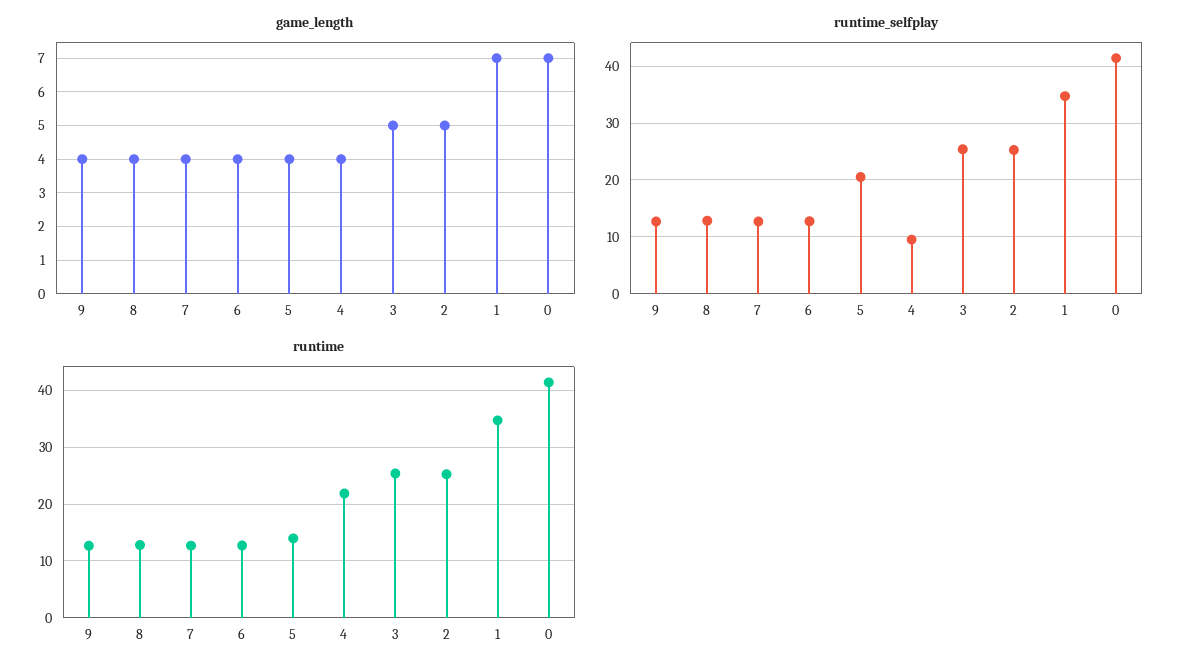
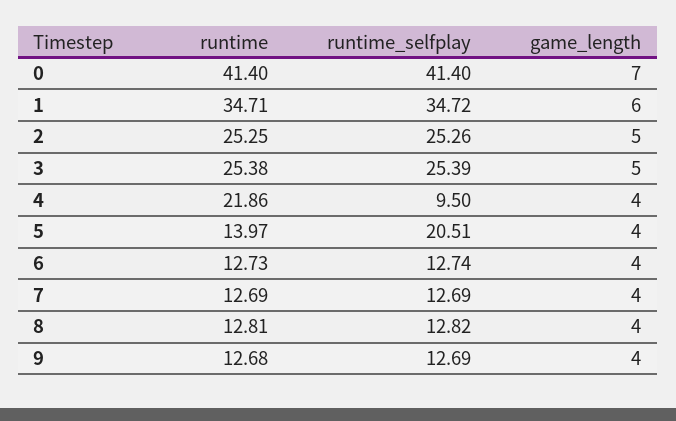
game_length, 1: 7 -> 6

